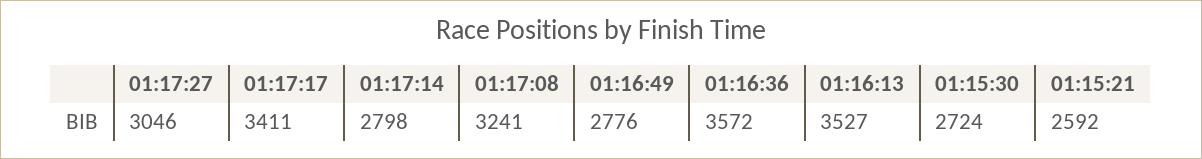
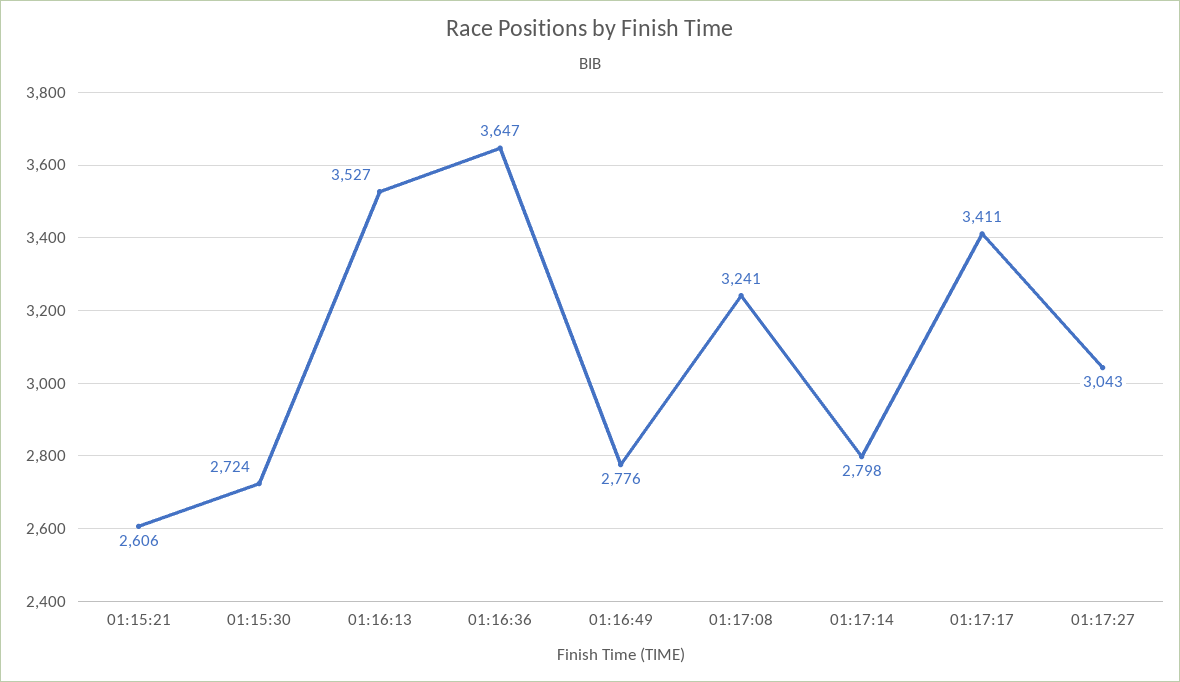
01:17:27: 3046 -> 3043
01:16:36: 3572 -> 3647
01:15:21: 2592 -> 2606

